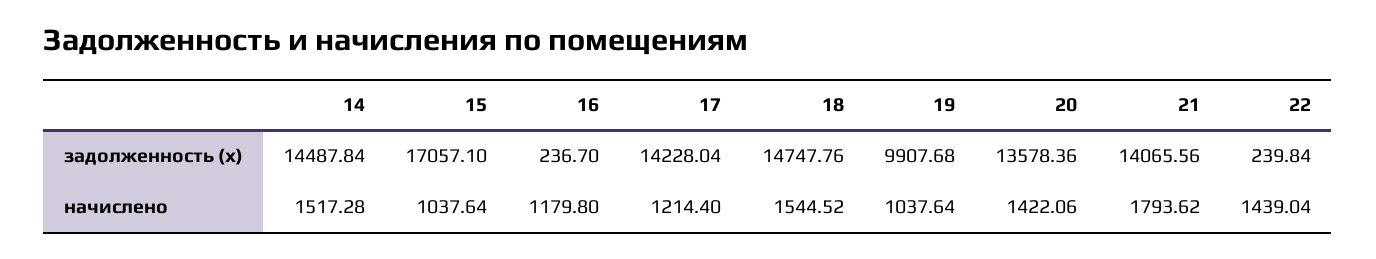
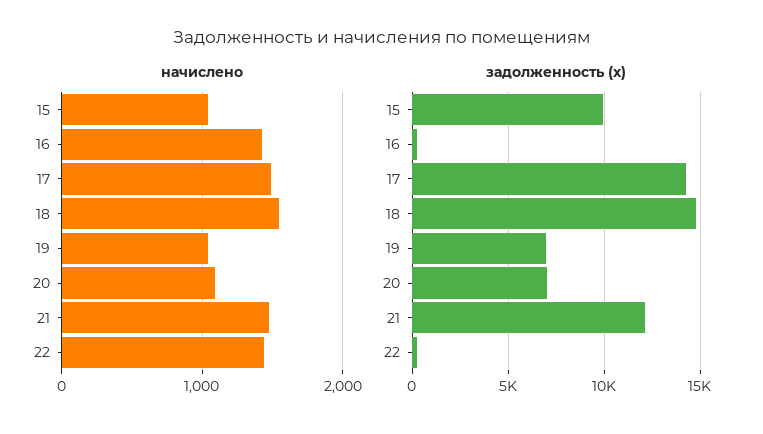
задолженность (x), 14: 14487.84 -> none
задолженность (x), 15: 17057.1 -> 10000
задолженность (x), 19: 9907.68 -> 7000
задолженность (x), 20: 13578.36 -> 7000
задолженность (x), 21: 14065.56 -> 12000
начислено, 14: 1517.28 -> none
начислено, 16: 1179.8 -> 1400
начислено, 17: 1214.4 -> 1500
начислено, 20: 1422.06 -> 1100
начислено, 21: 1793.62 -> 1500

